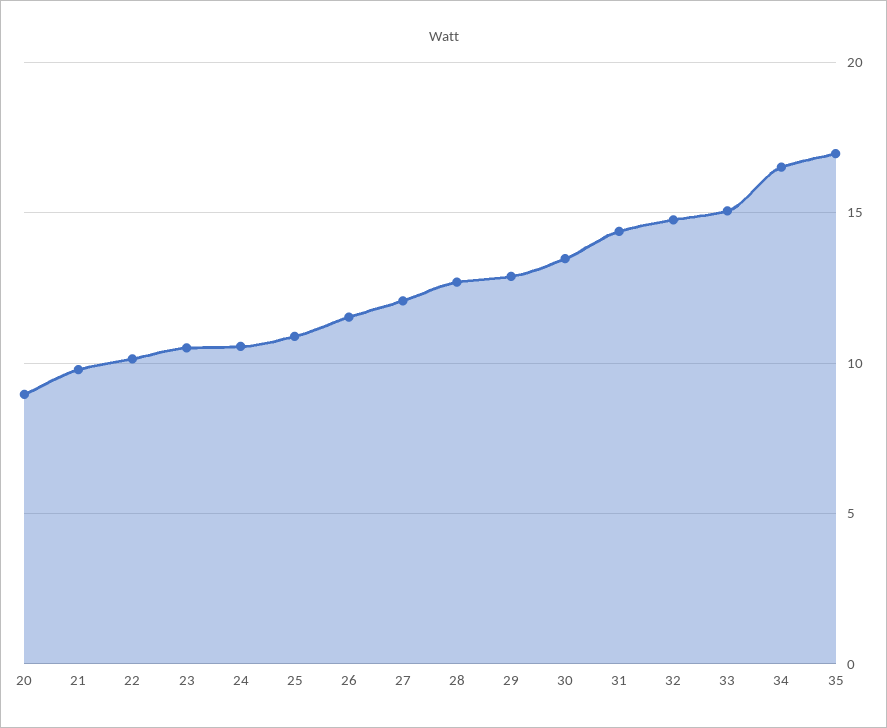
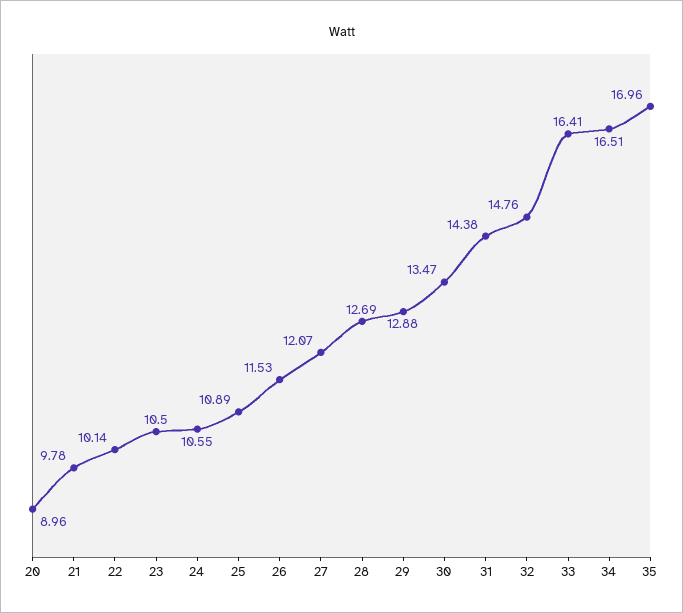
33: 15 -> 16.41

